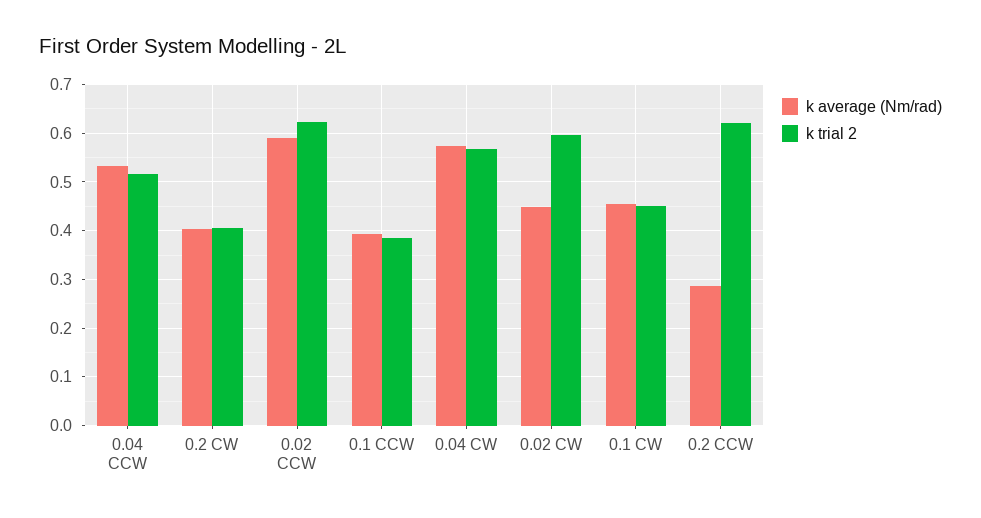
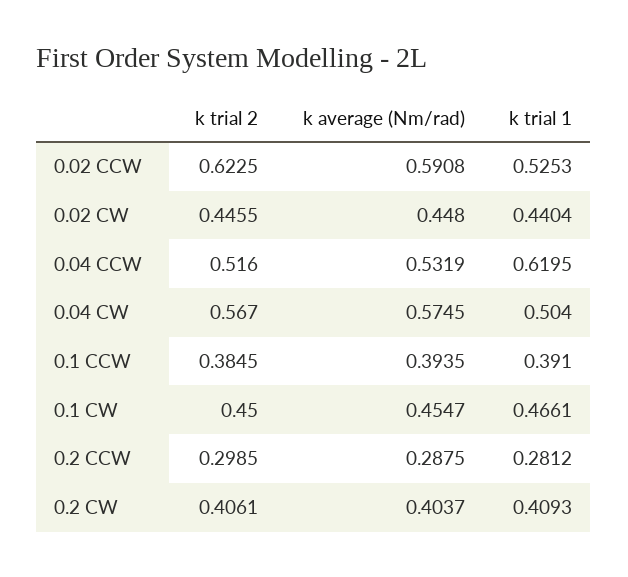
k trial 2, 0.02 CW: 0.6 -> 0.4455
k trial 2, 0.2 CCW: 0.62 -> 0.2985
k trial 1, 0.02 CCW: none -> 0.5253
k trial 1, 0.02 CW: none -> 0.4404
k trial 1, 0.04 CCW: none -> 0.6195
k trial 1, 0.04 CW: none -> 0.504
k trial 1, 0.1 CCW: none -> 0.391
k trial 1, 0.1 CW: none -> 0.4661
k trial 1, 0.2 CCW: none -> 0.2812
k trial 1, 0.2 CW: none -> 0.4093

